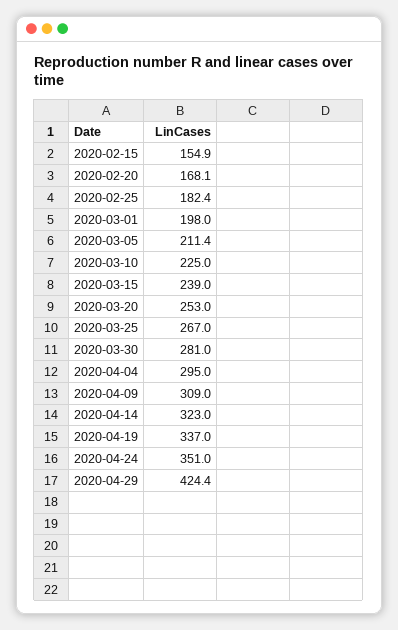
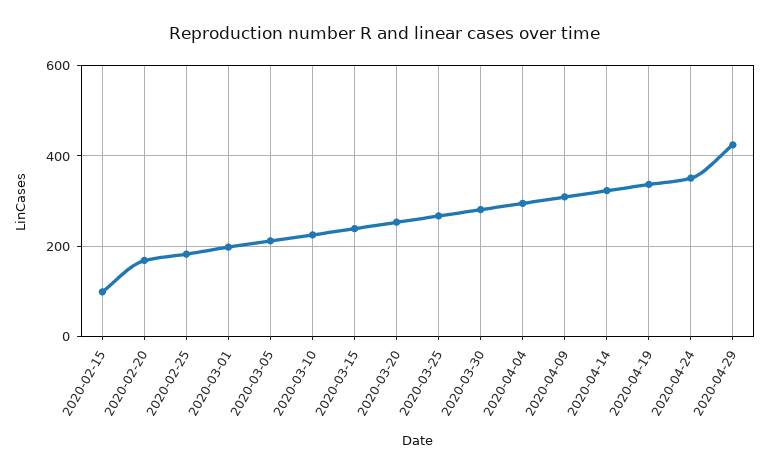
2020-02-15: 154.9 -> 100

